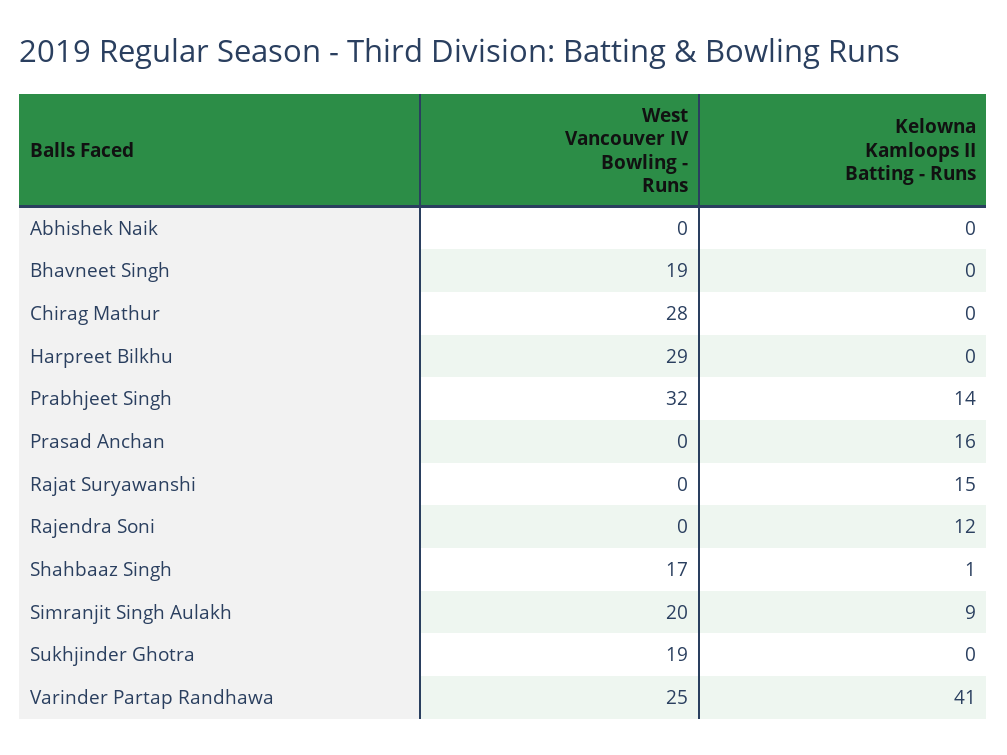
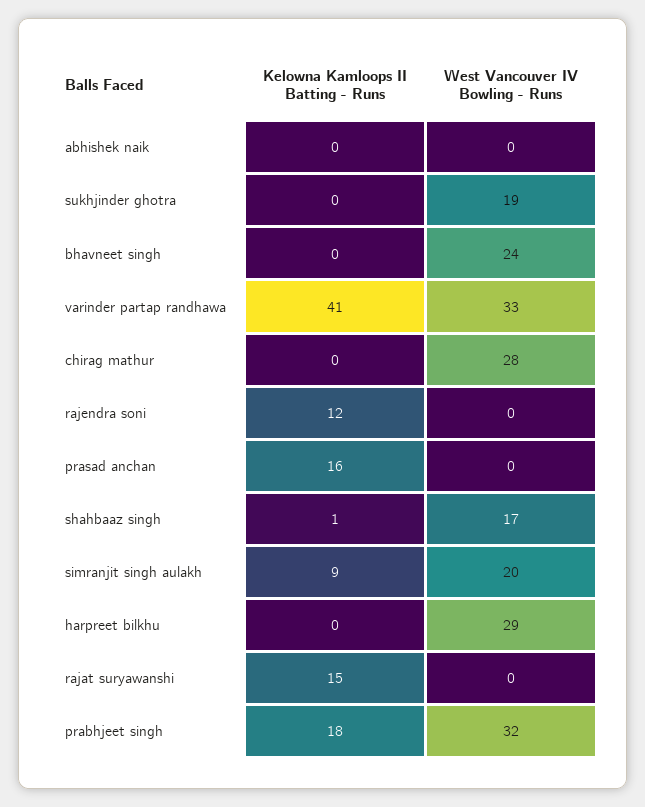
West Vancouver IV Bowling - Runs, Bhavneet Singh: 19 -> 24
Kelowna Kamloops II Batting - Runs, Prabhjeet Singh: 14 -> 18
West Vancouver IV Bowling - Runs, Varinder Partap Randhawa: 25 -> 33

